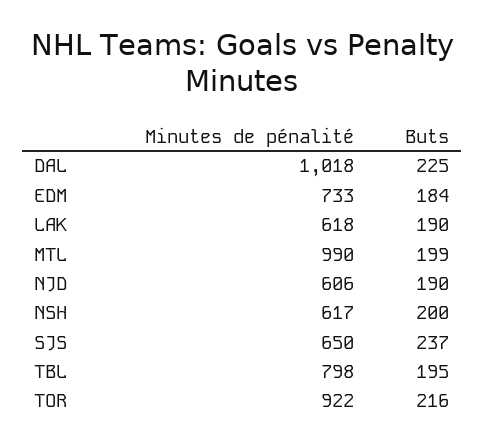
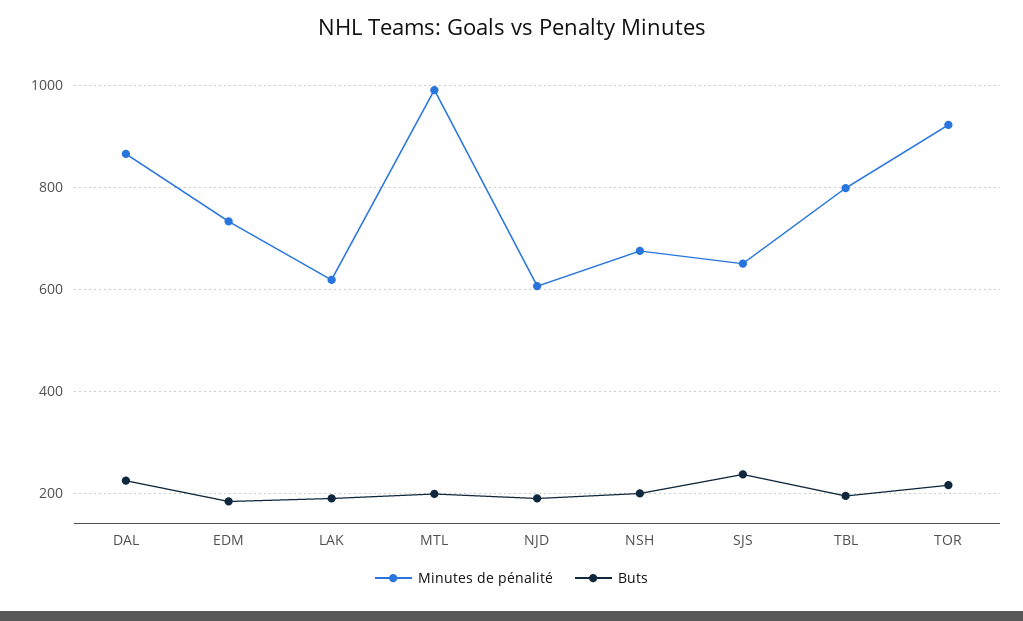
Minutes de pénalité, DAL: 1018 -> 860
Minutes de pénalité, NSH: 617 -> 680

